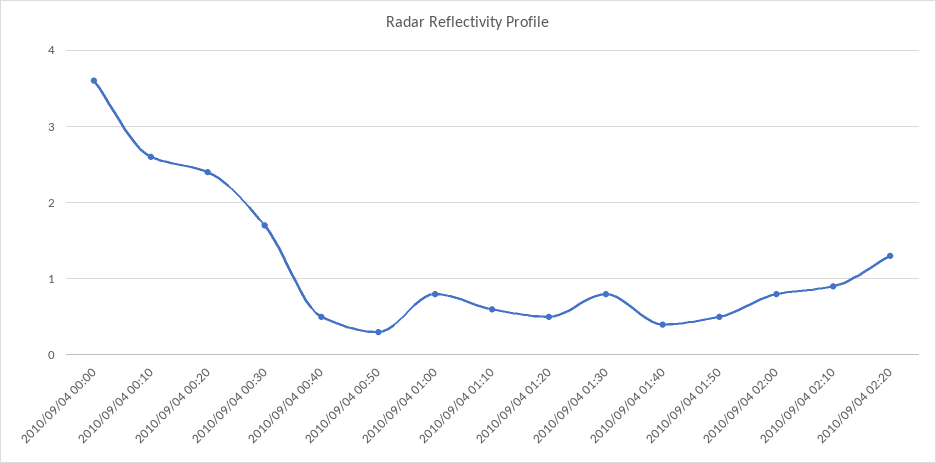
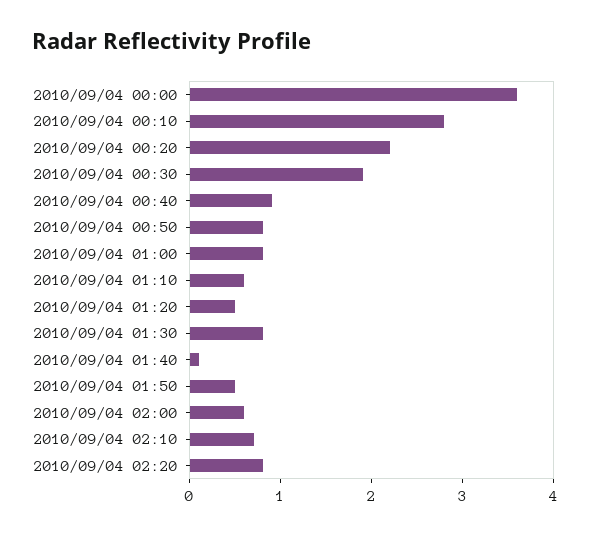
2010/09/04 00:10: 2.6 -> 2.8
2010/09/04 00:20: 2.4 -> 2.2
2010/09/04 00:30: 1.7 -> 1.9
2010/09/04 00:40: 0.5 -> 0.9
2010/09/04 00:50: 0.3 -> 0.8
2010/09/04 01:40: 0.4 -> 0.1
2010/09/04 02:00: 0.8 -> 0.6
2010/09/04 02:10: 0.9 -> 0.7
2010/09/04 02:20: 1.3 -> 0.8

